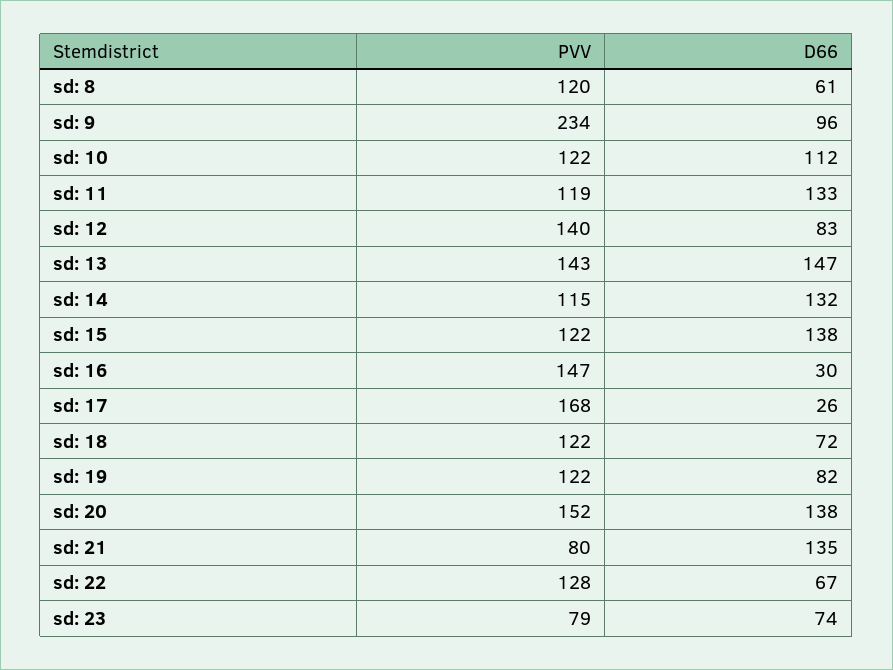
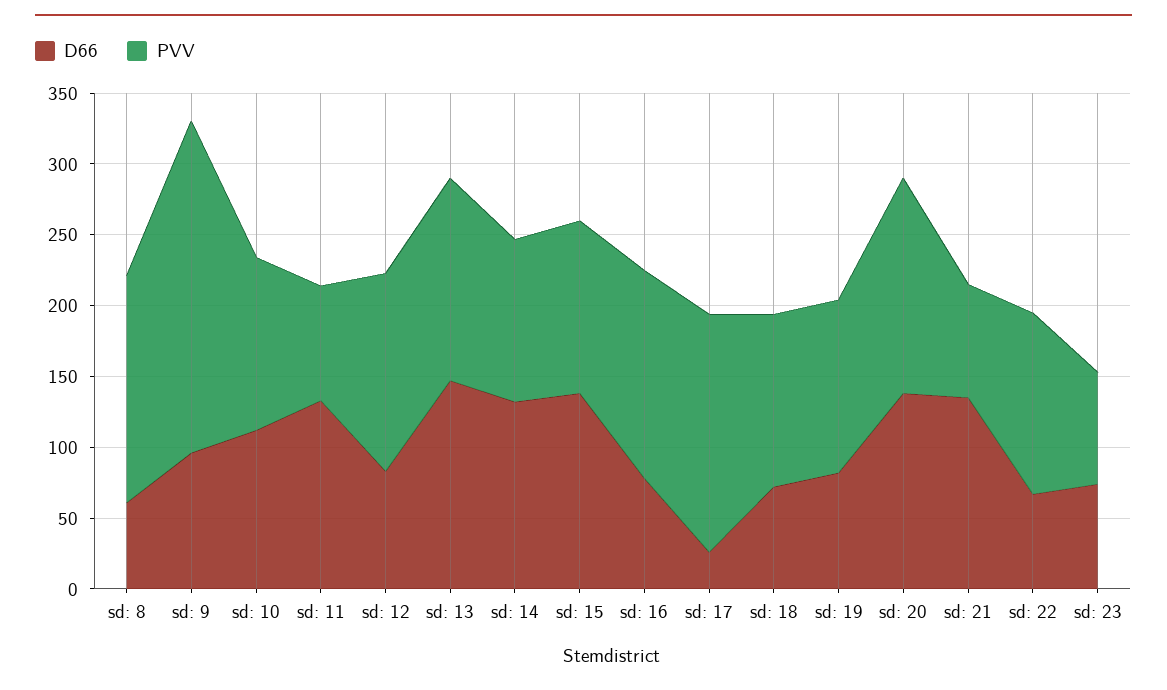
PVV, sd: 8: 120 -> 160
PVV, sd: 11: 119 -> 80
D66, sd: 16: 30 -> 80

